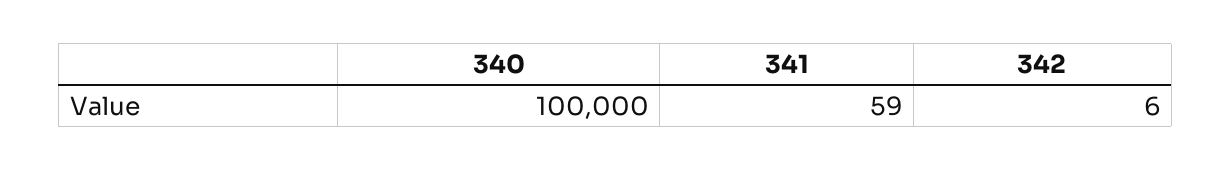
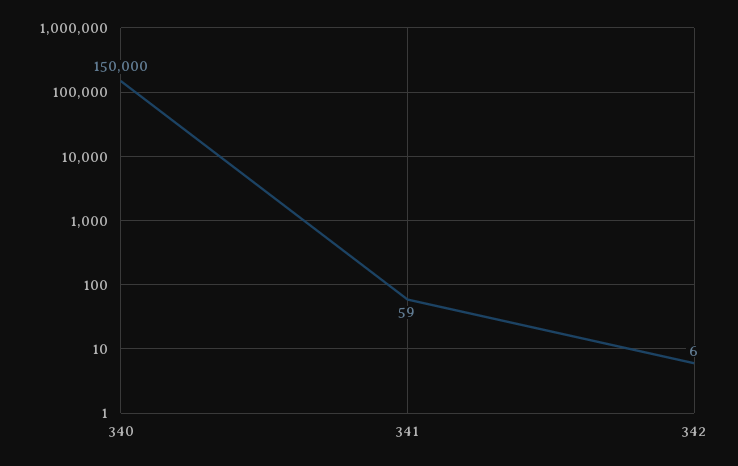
340: 100000 -> 150000

